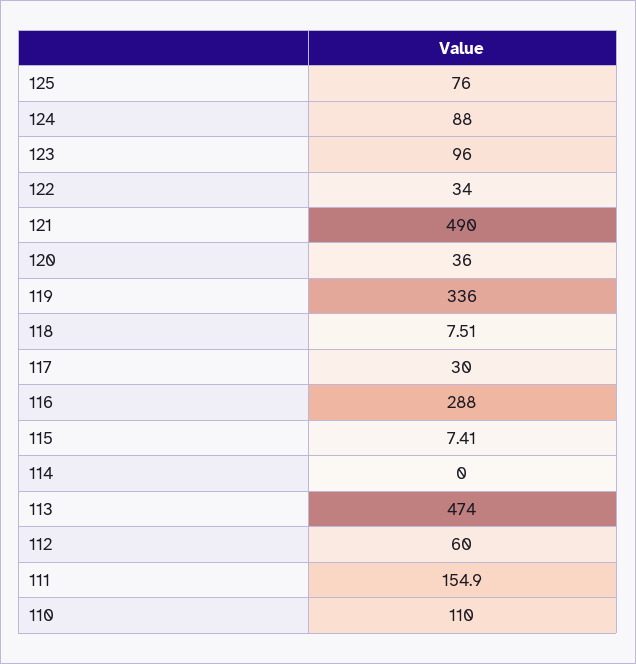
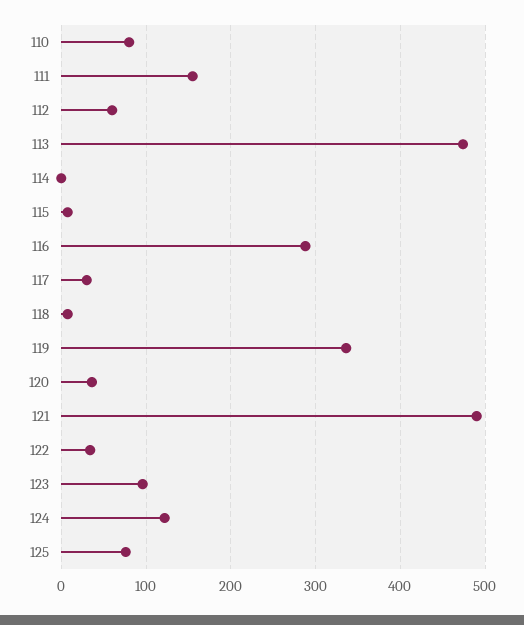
124: 88 -> 120
110: 110 -> 80

